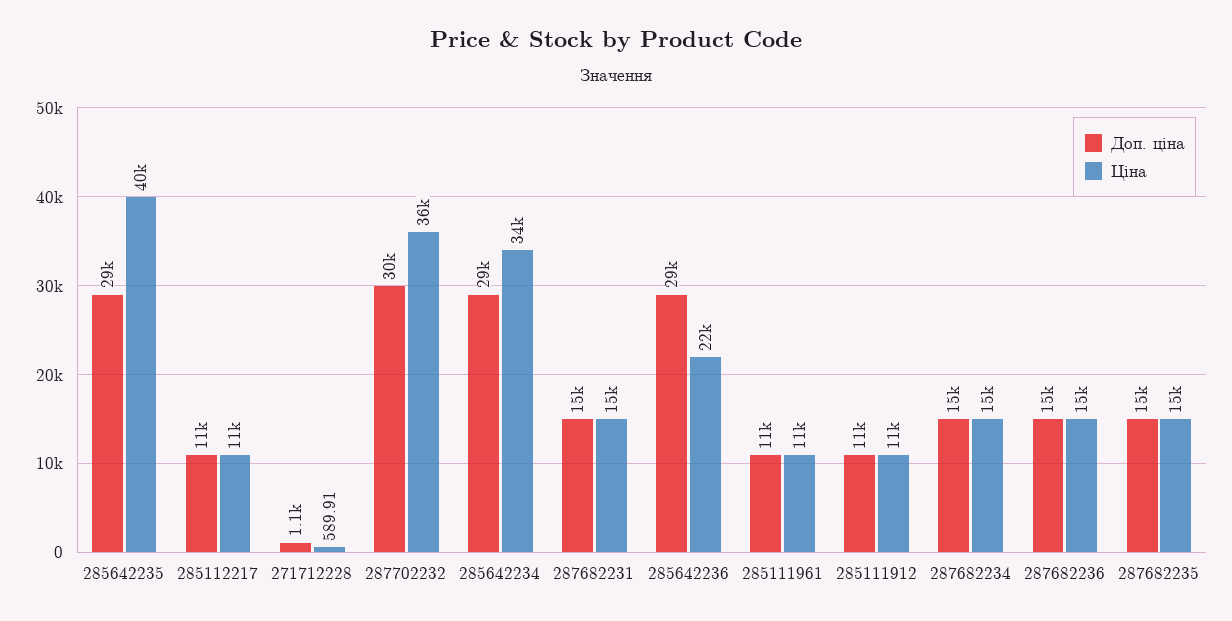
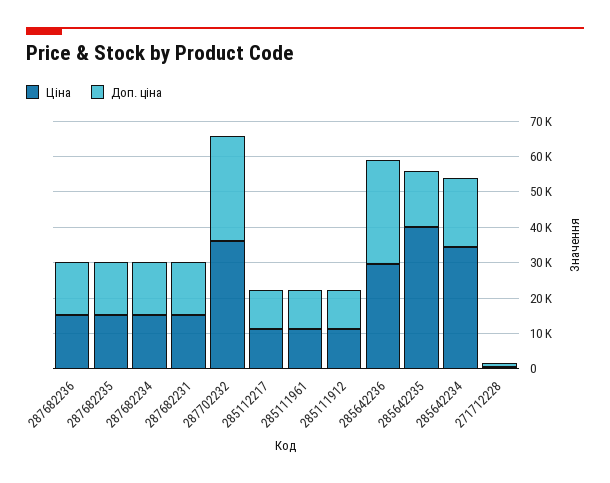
Доп. ціна, 285642235: 29000 -> 15000
Доп. ціна, 285642234: 29000 -> 20000
Ціна, 285642236: 22000 -> 30000

